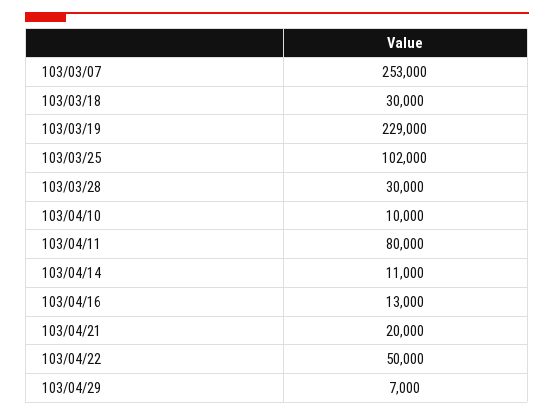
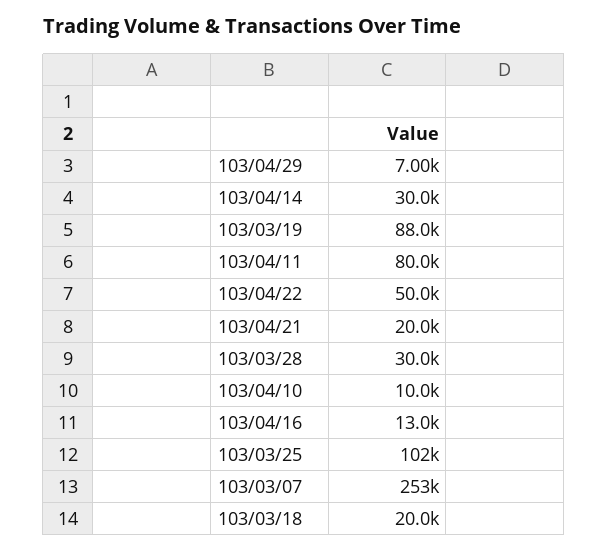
103/03/18: 30000 -> 20000
103/03/19: 229000 -> 88000
103/04/14: 11000 -> 30000

